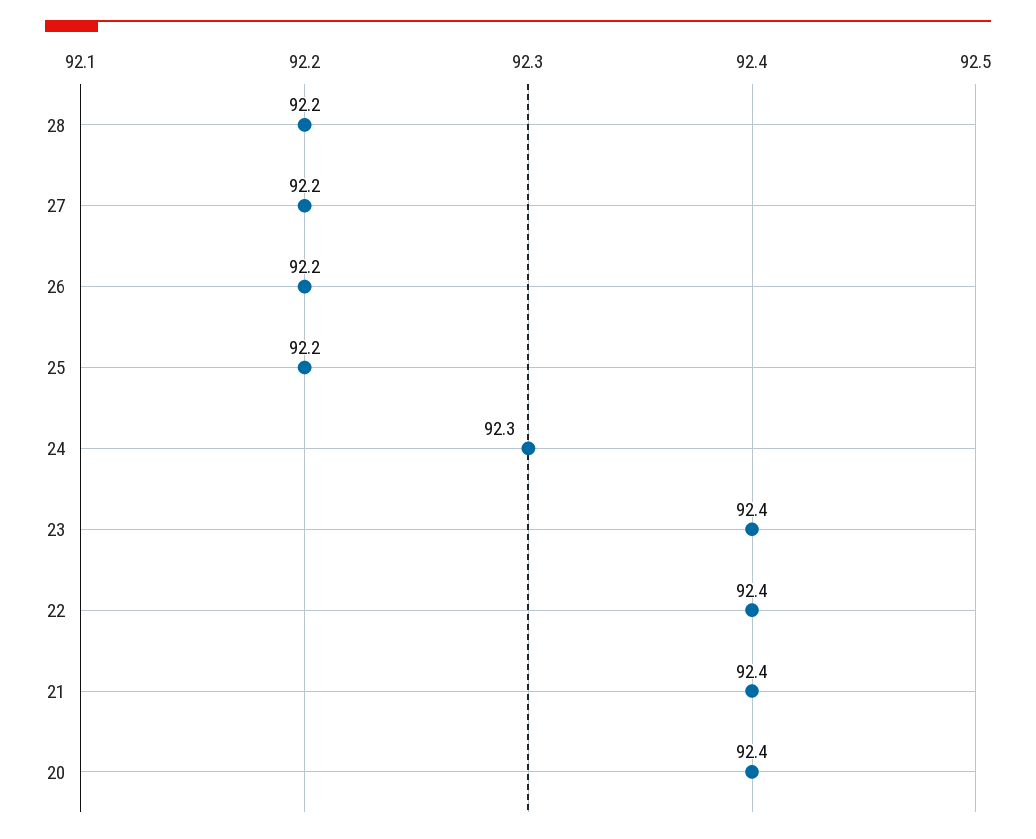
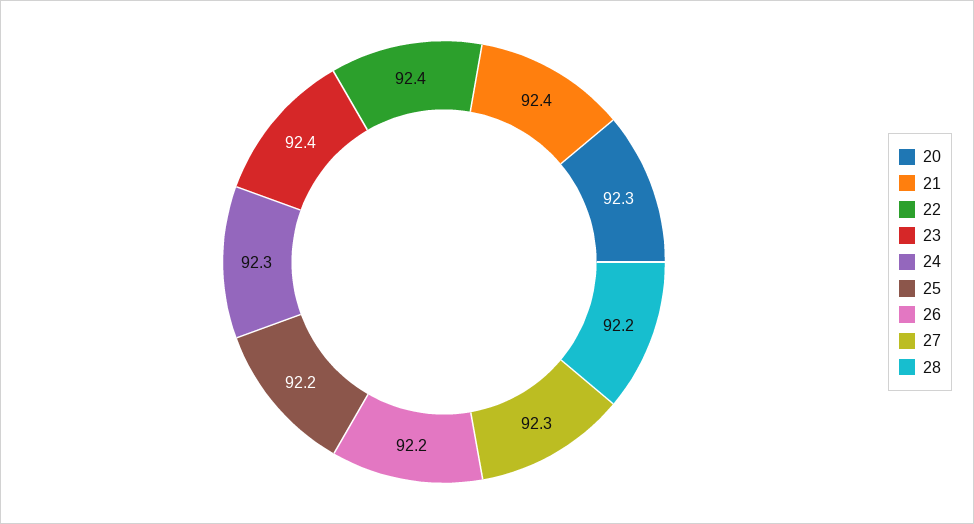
27: 92.2 -> 92.3
20: 92.4 -> 92.3

